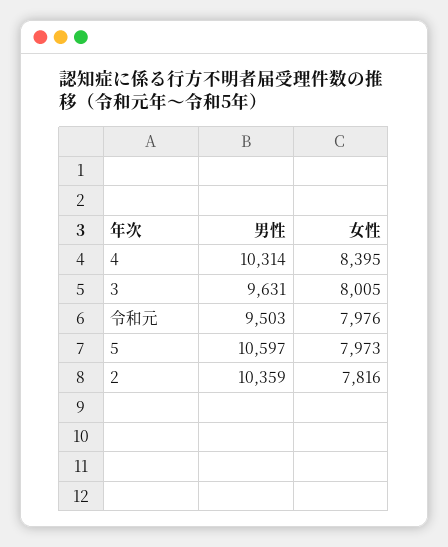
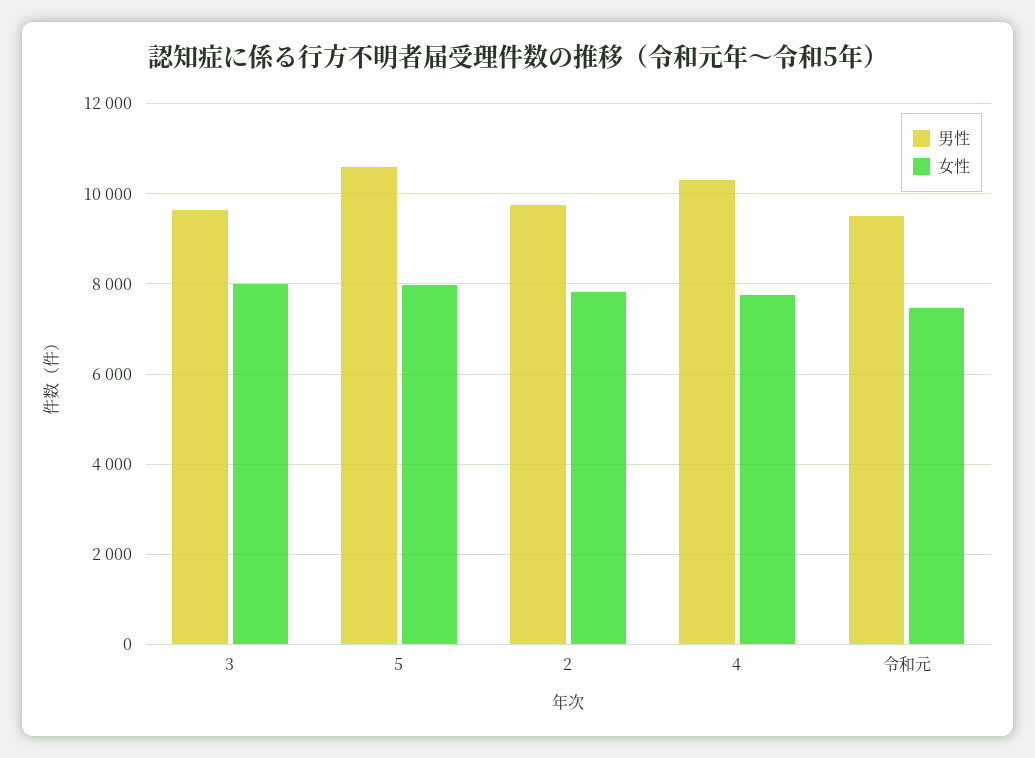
女性, 4: 8395 -> 7800
女性, 令和元: 7976 -> 7400
男性, 2: 10359 -> 9800

